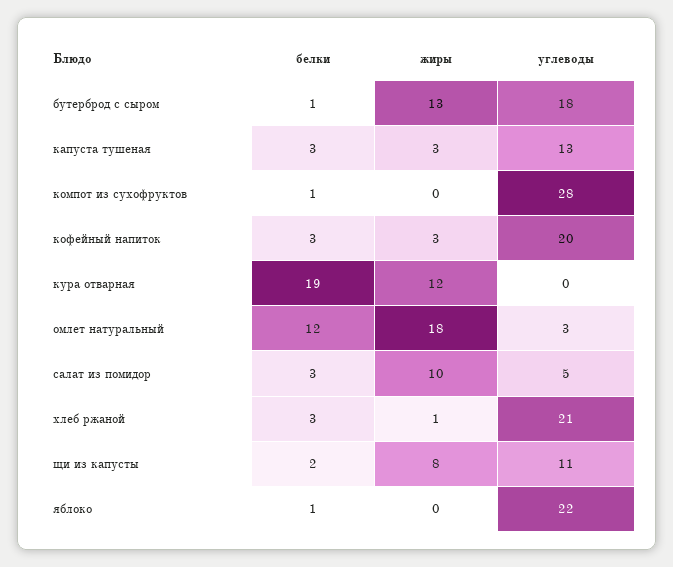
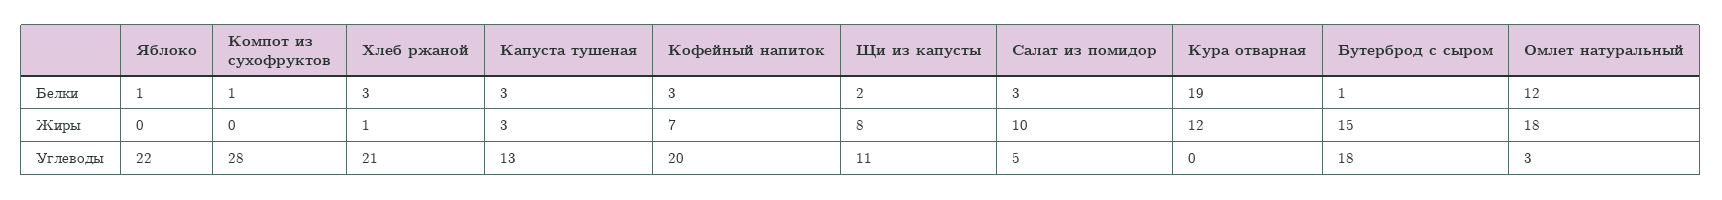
жиры, бутерброд с сыром: 13 -> 15
жиры, кофейный напиток: 3 -> 7

